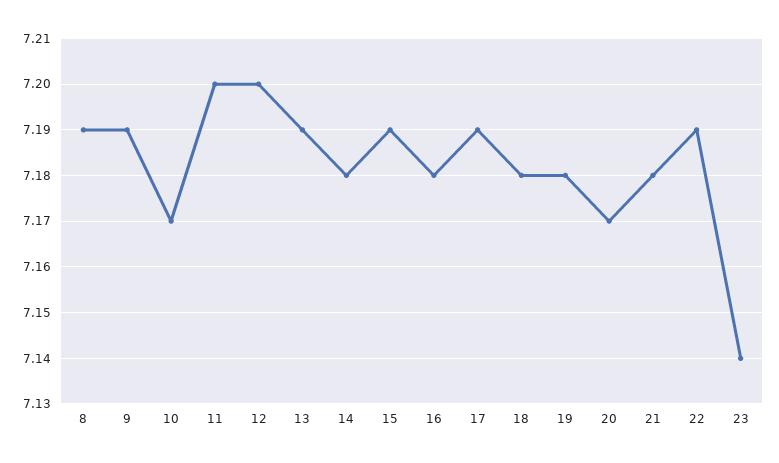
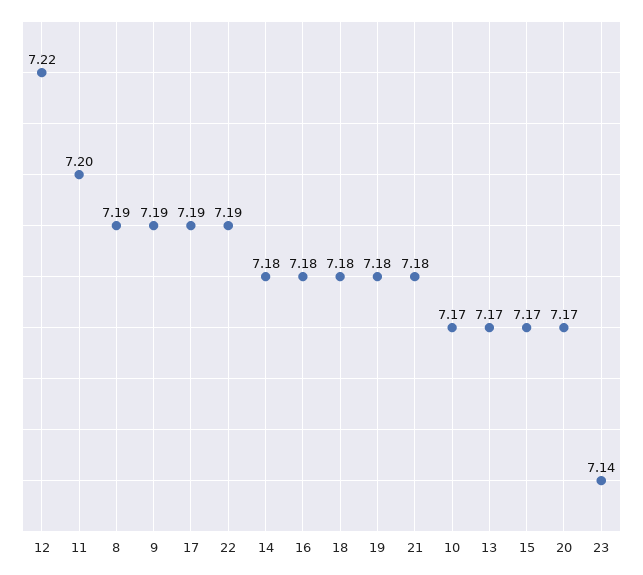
12: 7.2 -> 7.22
13: 7.19 -> 7.17
15: 7.19 -> 7.17

